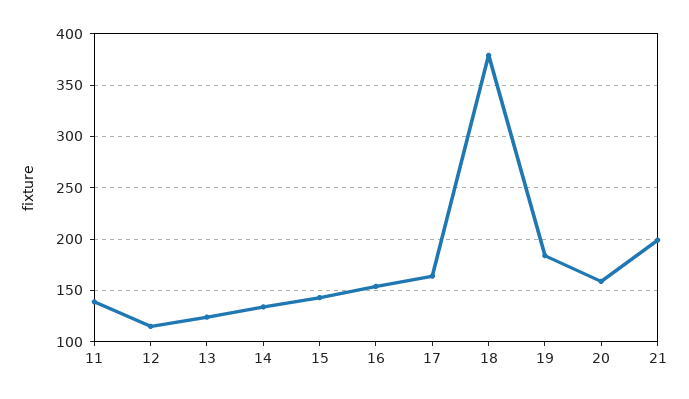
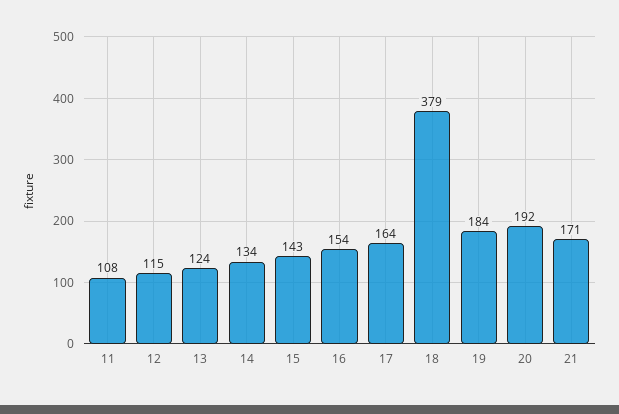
11: 140 -> 108
20: 160 -> 192
21: 200 -> 171

